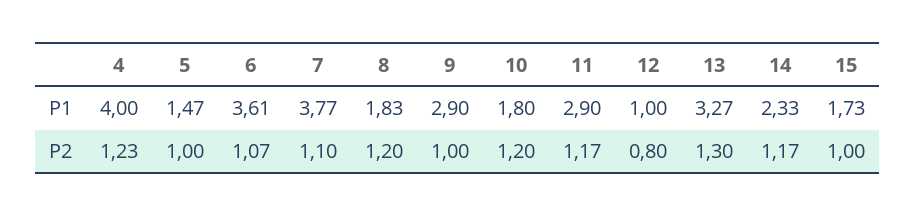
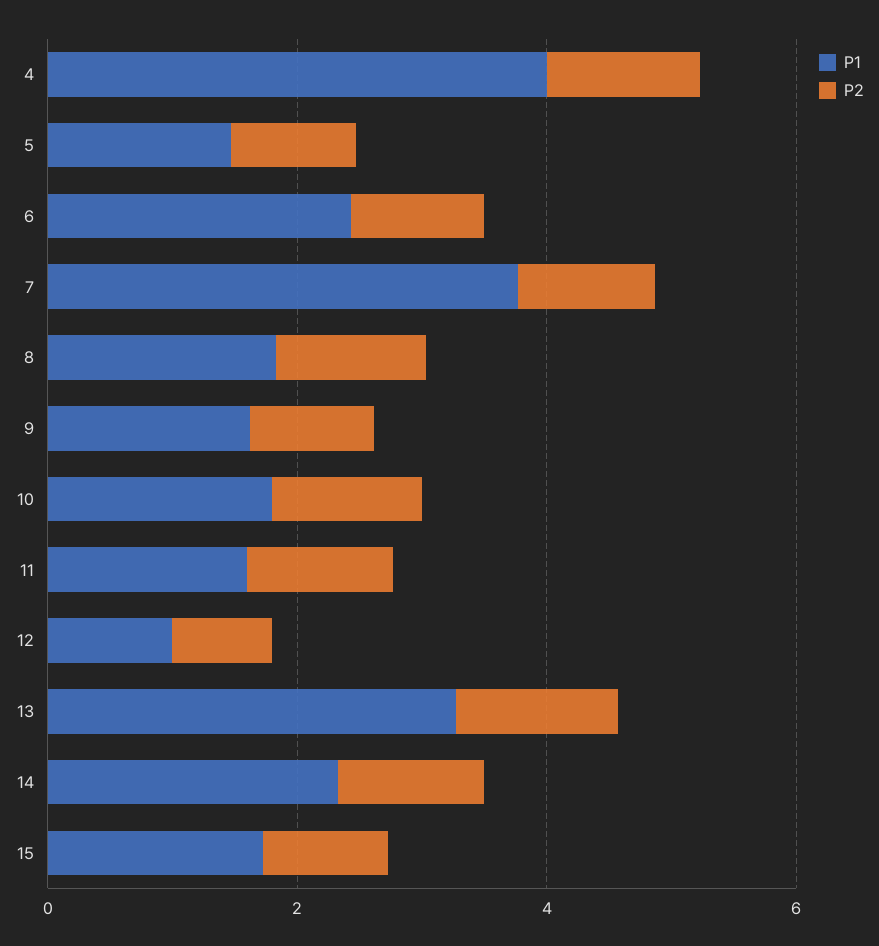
P1, 6: 3.61 -> 2.5
P1, 9: 2.9 -> 1.5
P1, 11: 2.9 -> 1.5

